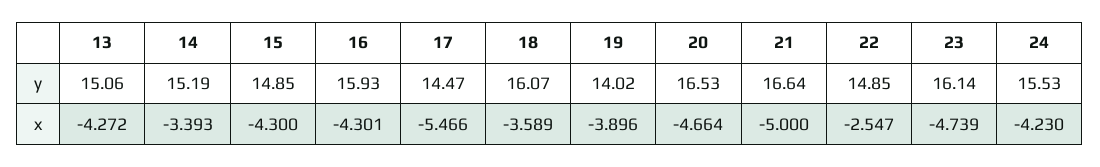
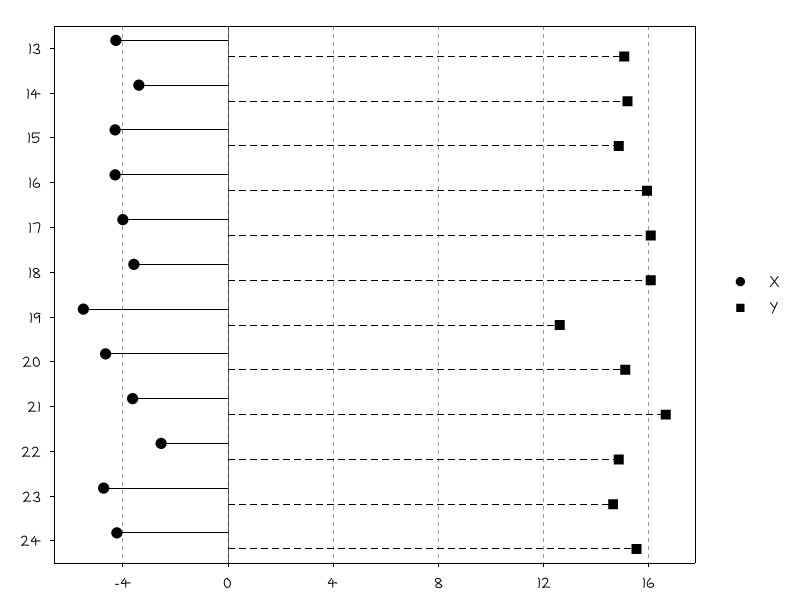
y, 17: 14.47 -> 16
y, 19: 14.02 -> 12.5
y, 20: 16.53 -> 15
y, 23: 16.14 -> 14.5
x, 17: -5.466 -> -4
x, 19: -3.896 -> -5.5
x, 21: -5 -> -3.5

